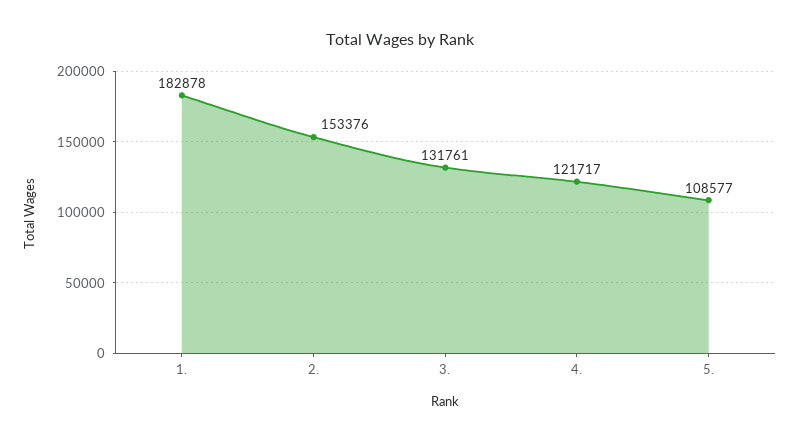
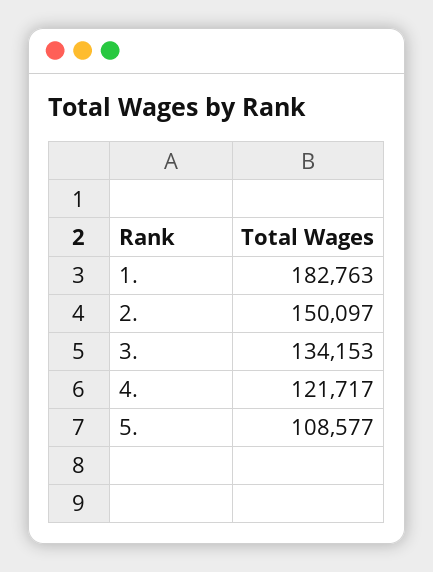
1.: 182878 -> 182763
2.: 153376 -> 150097
3.: 131761 -> 134153

